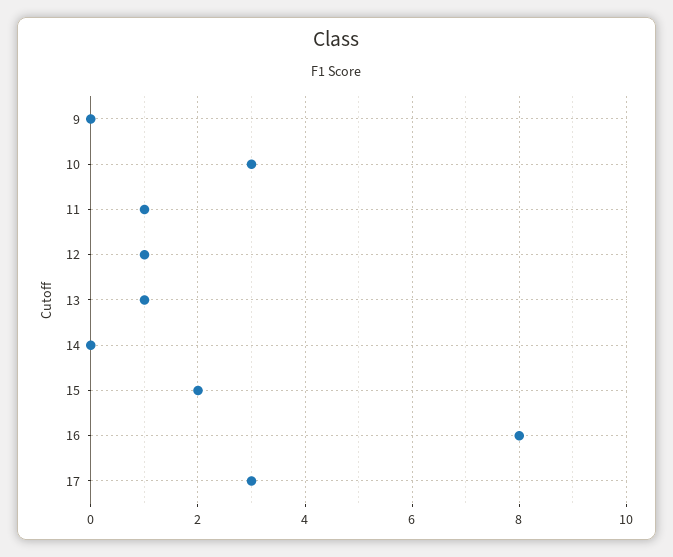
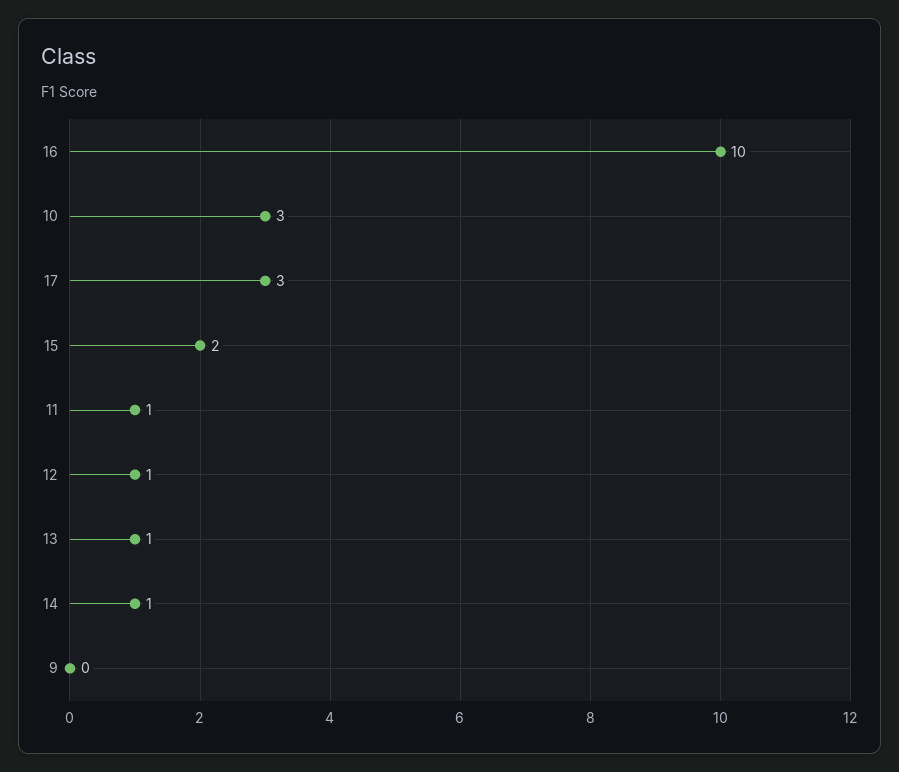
14: 0 -> 1
16: 8 -> 10

